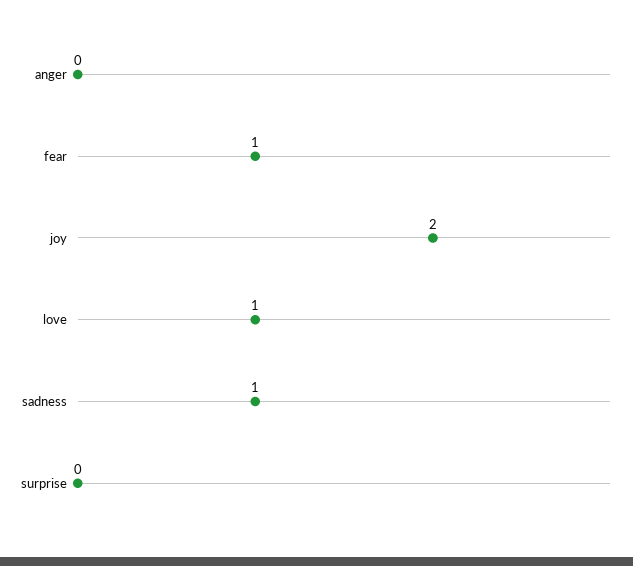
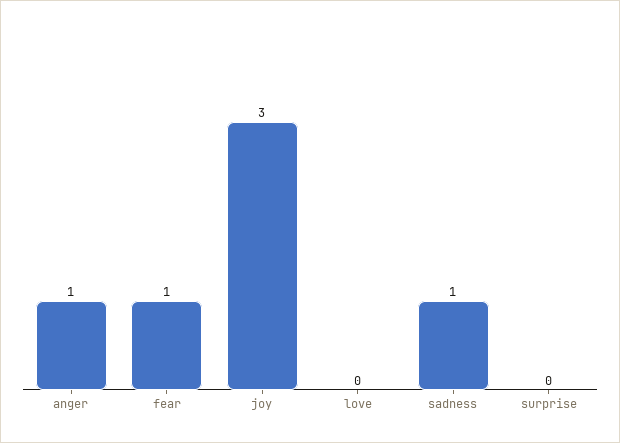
anger: 0 -> 1
joy: 2 -> 3
love: 1 -> 0

